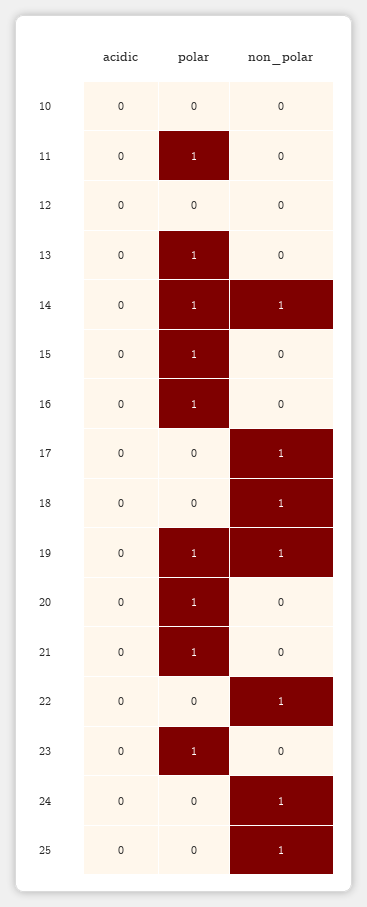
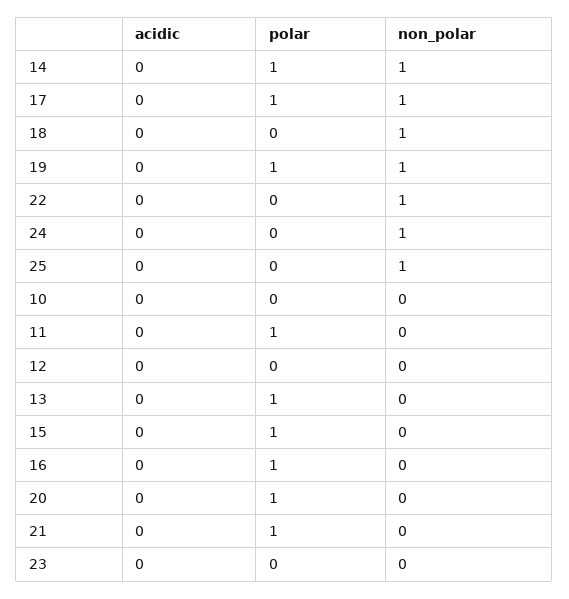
polar, 17: 0 -> 1
polar, 23: 1 -> 0

